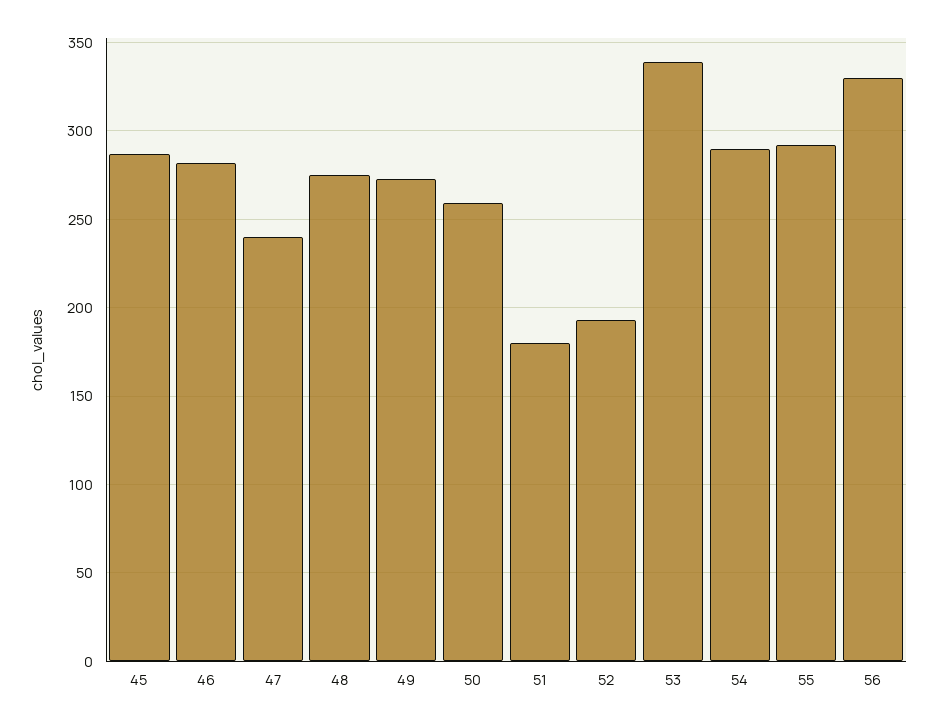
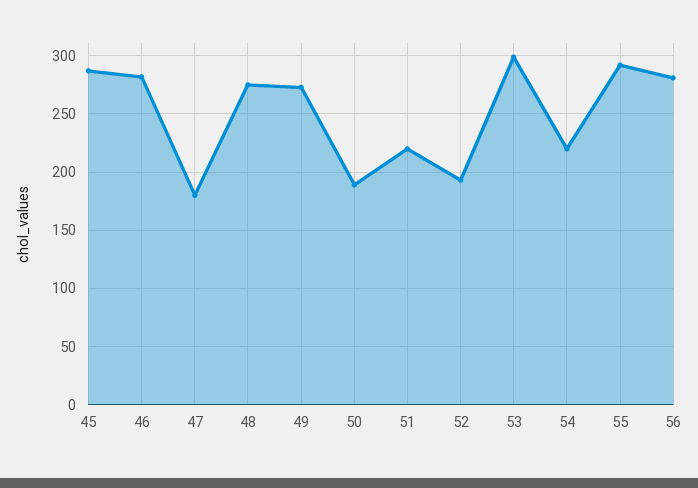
47: 240 -> 180
50: 260 -> 190
51: 180 -> 220
53: 340 -> 300
54: 290 -> 220
56: 330 -> 280

